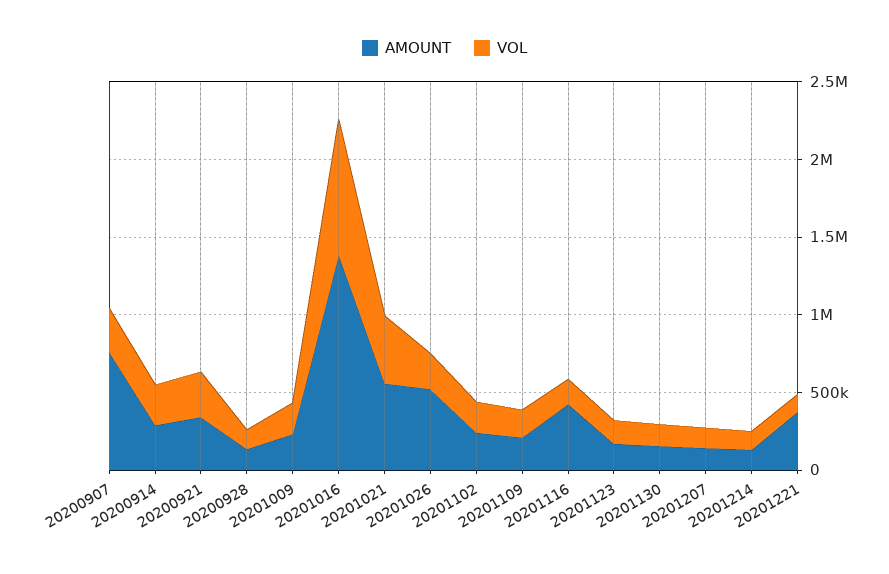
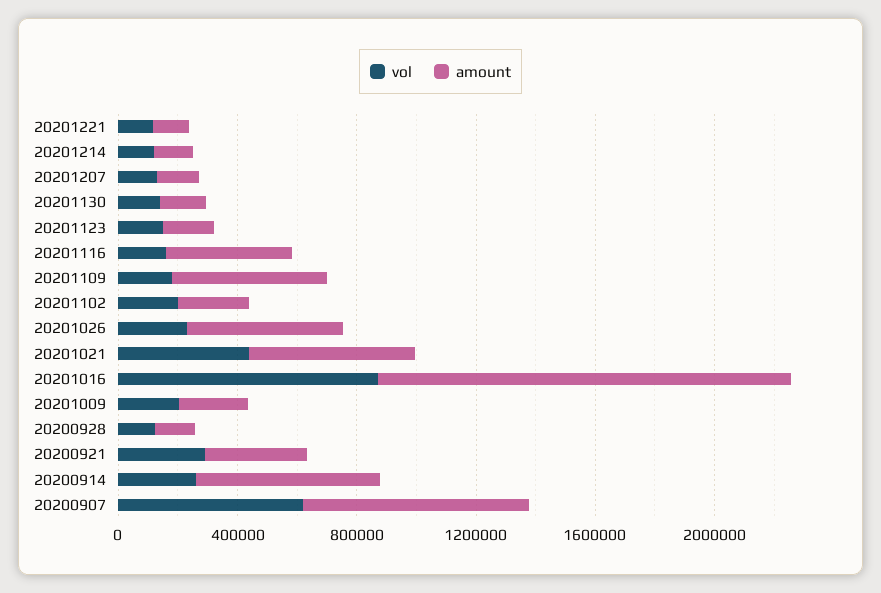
VOL, 20200907: 300000 -> 600000
AMOUNT, 20200914: 300000 -> 600000
AMOUNT, 20201109: 200000 -> 500000
AMOUNT, 20201221: 400000 -> 100000

